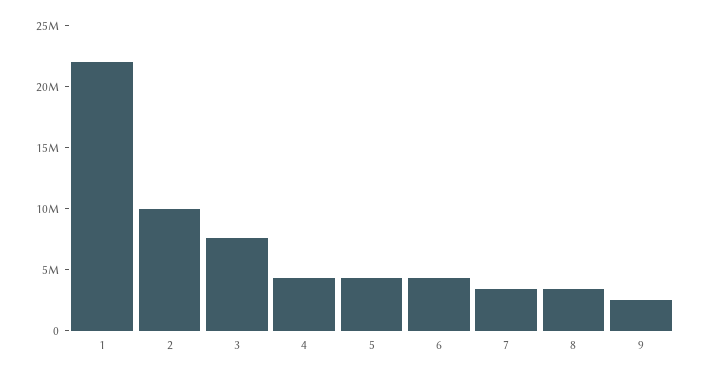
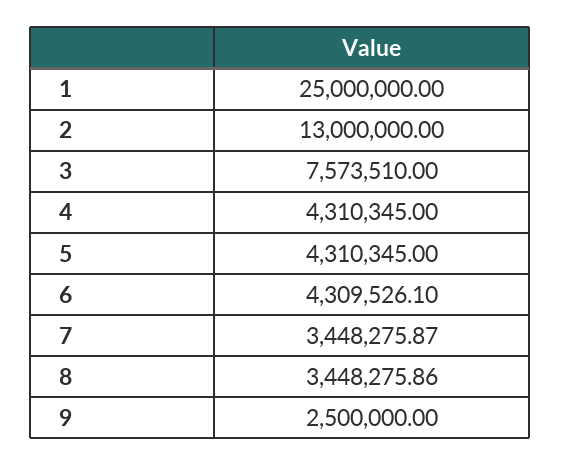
1: 22000000 -> 25000000
2: 10000000 -> 13000000

